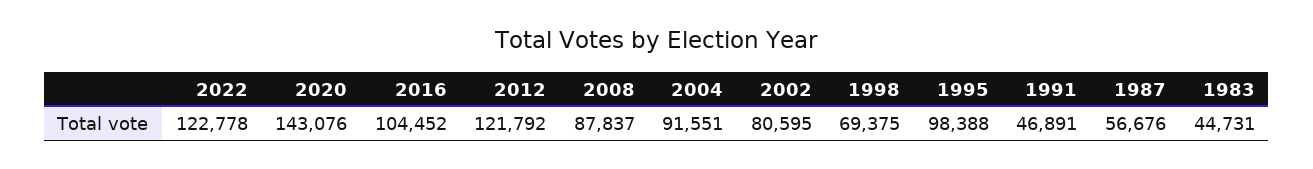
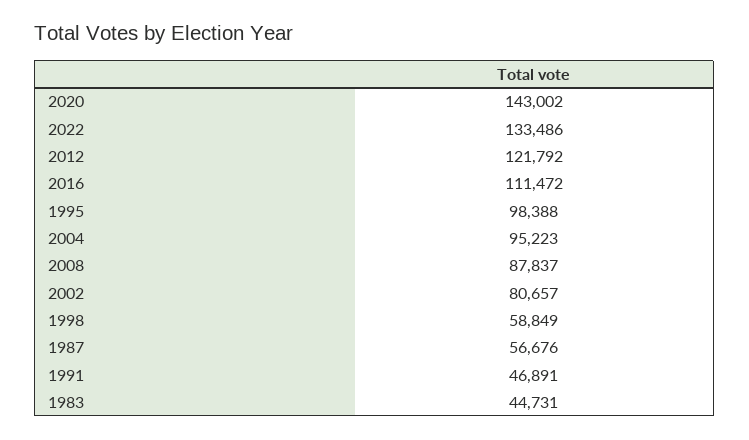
2022: 122778 -> 133486
2020: 143076 -> 143002
2016: 104452 -> 111472
2004: 91551 -> 95223
2002: 80595 -> 80657
1998: 69375 -> 58849

